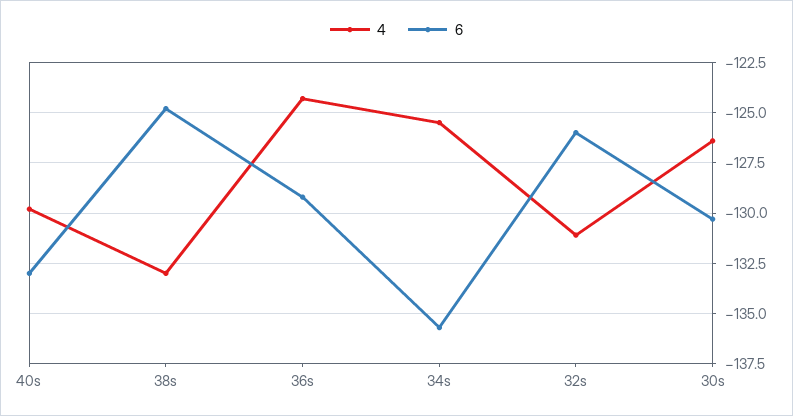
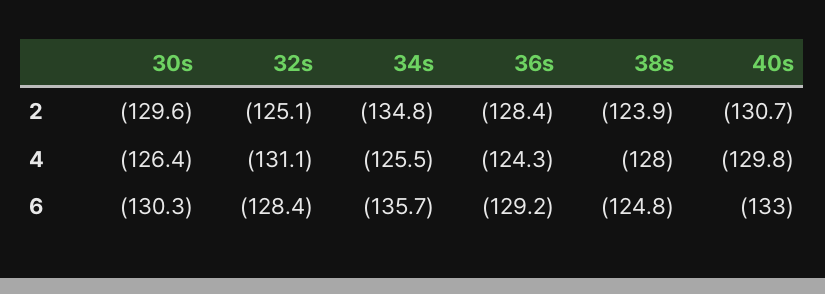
4, 38s: -133 -> -128
6, 32s: -126 -> -128.4
2, 30s: none -> -129.6
2, 32s: none -> -125.1
2, 34s: none -> -134.8
2, 36s: none -> -128.4
2, 38s: none -> -123.9
2, 40s: none -> -130.7

